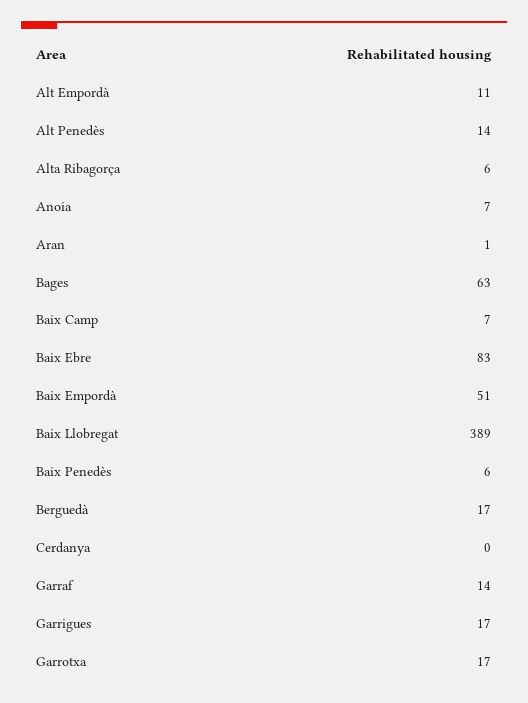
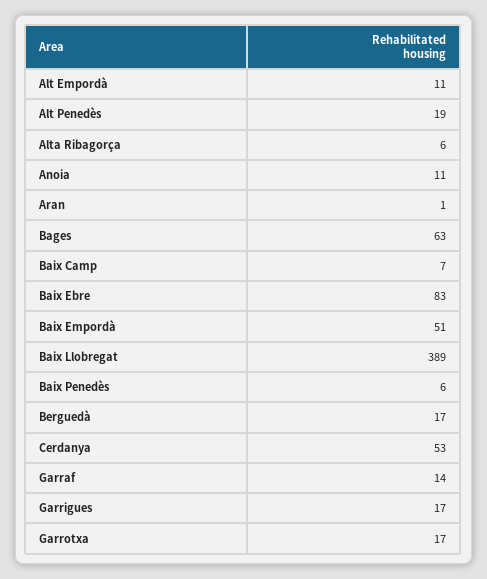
Alt Penedès: 14 -> 19
Anoia: 7 -> 11
Cerdanya: 0 -> 53

